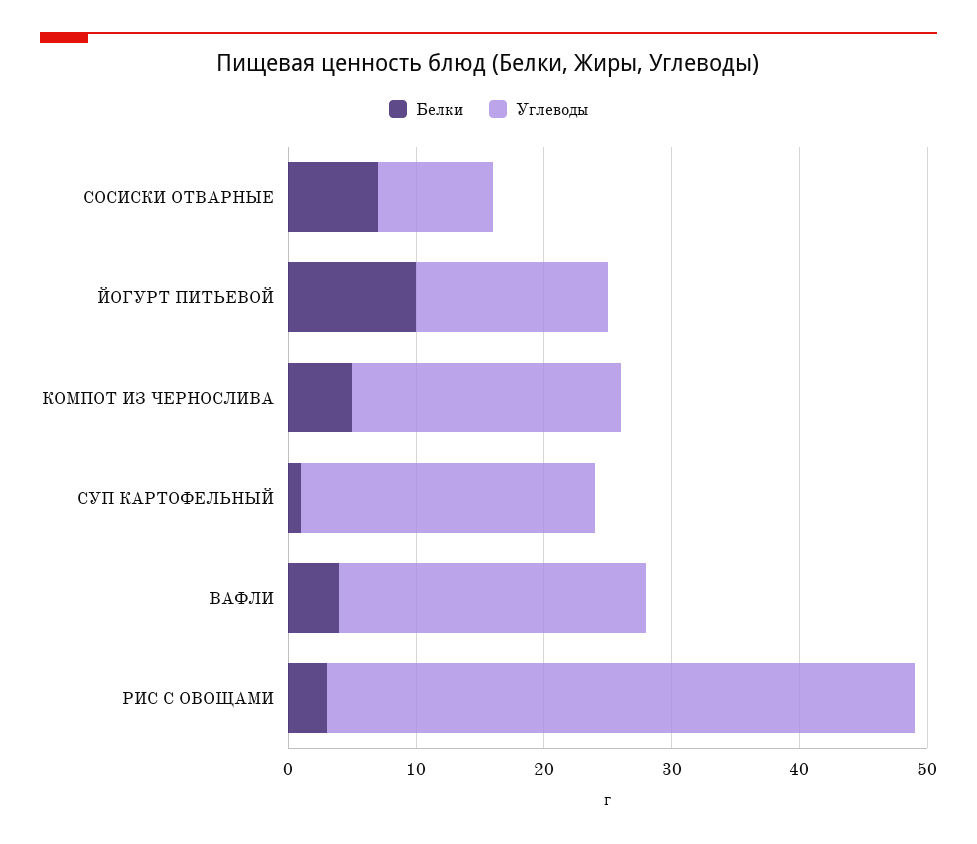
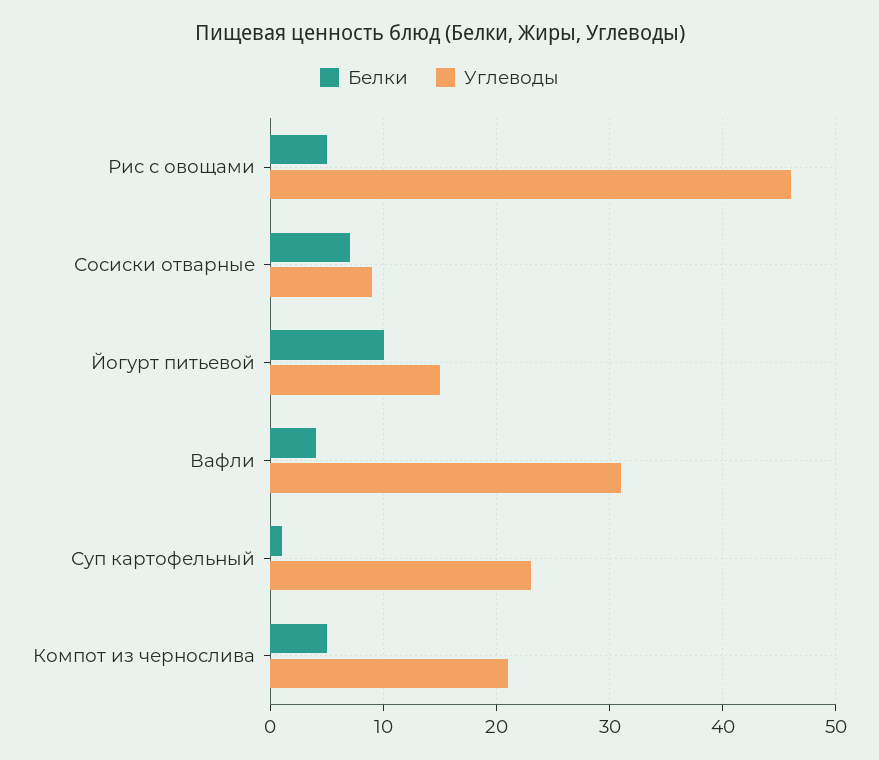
Углеводы, ВАФЛИ: 24 -> 31
Белки, РИС С ОВОЩАМИ: 3 -> 5

